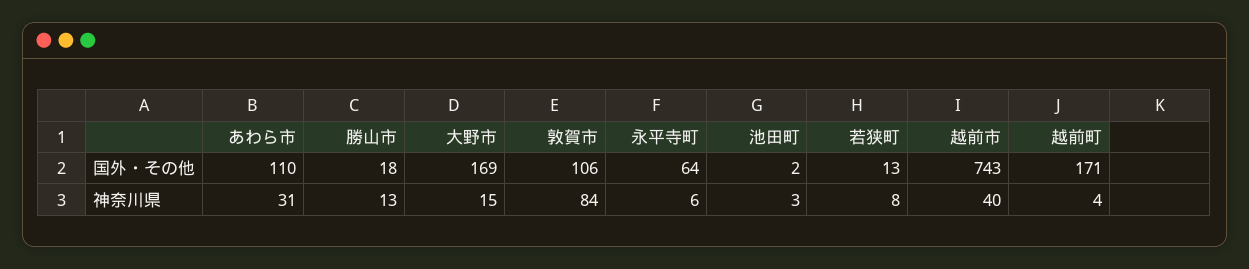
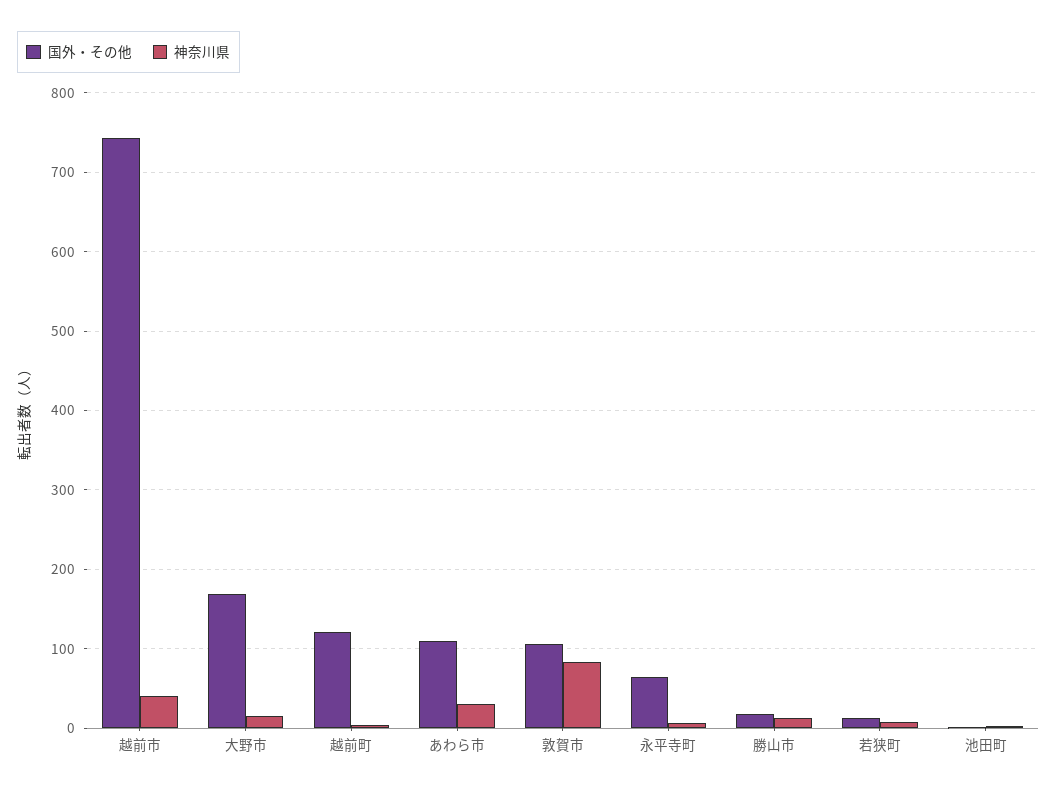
国外・その他, 越前町: 171 -> 120

